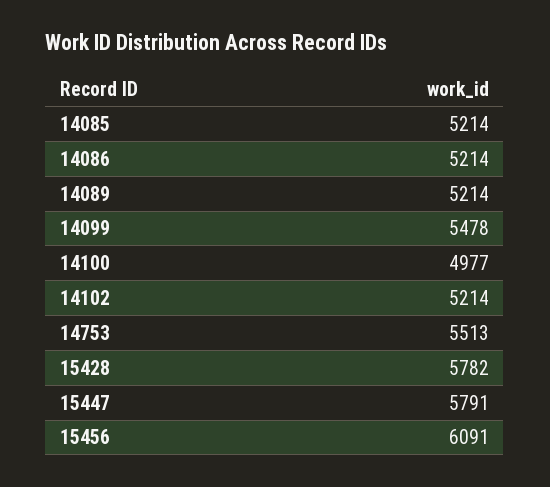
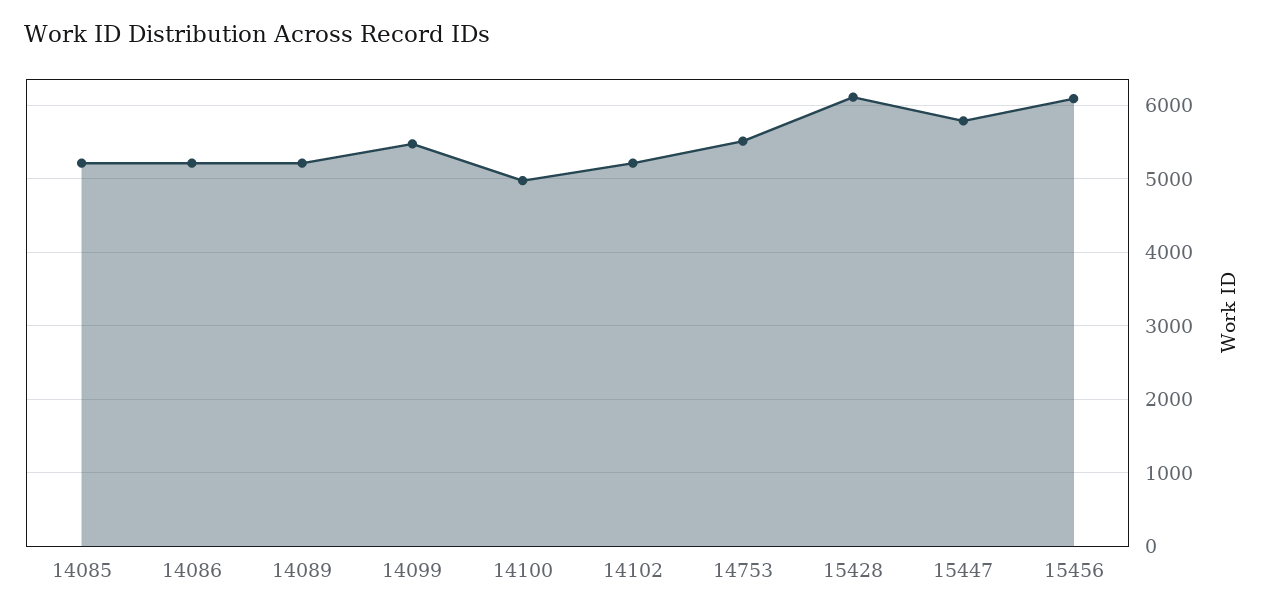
15428: 5782 -> 6100

